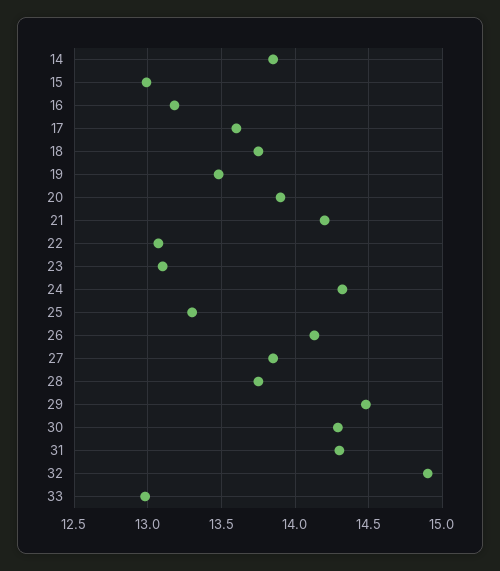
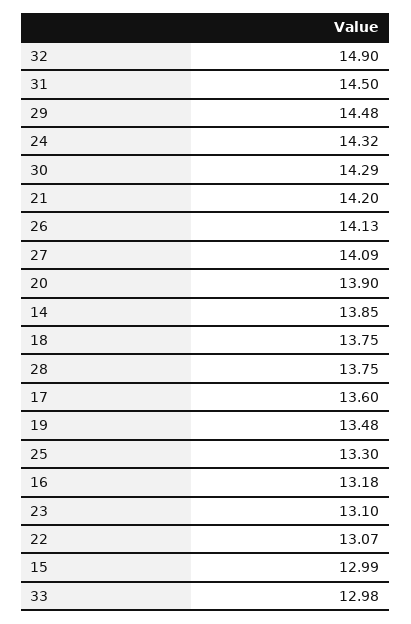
27: 13.85 -> 14.09
31: 14.3 -> 14.5

